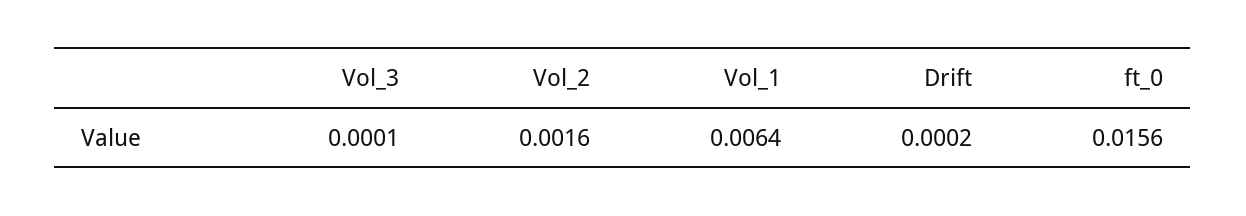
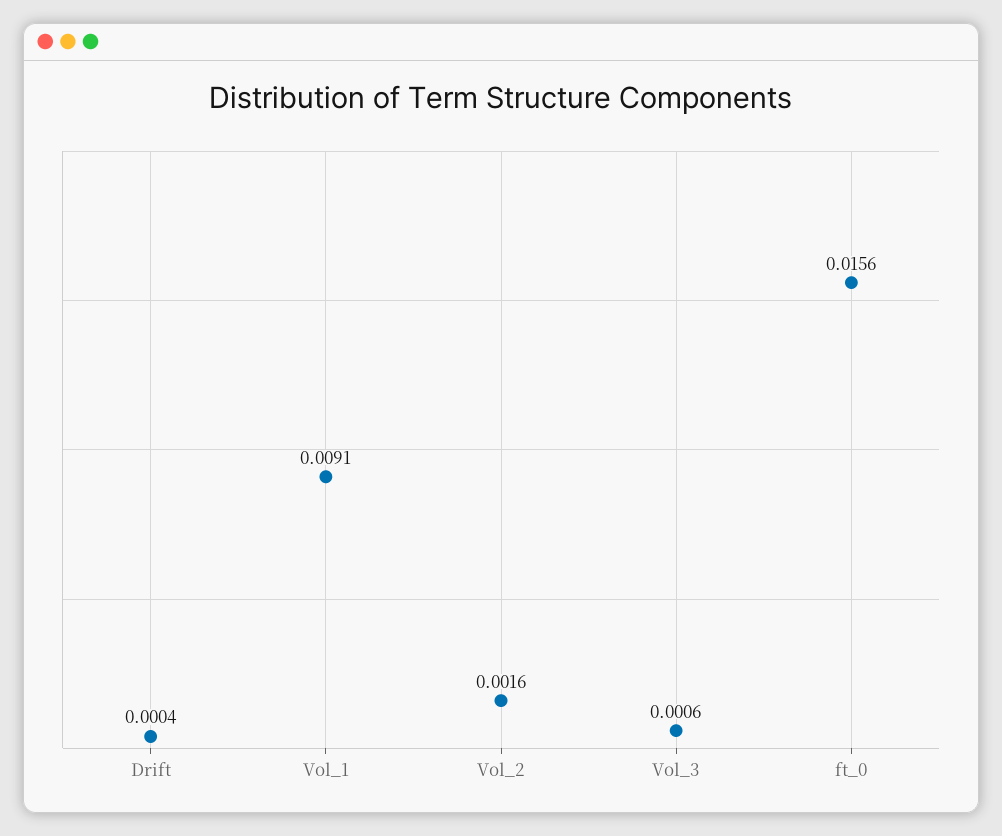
Vol_3: 0.0001 -> 0.0006
Vol_1: 0.0064 -> 0.0091
Drift: 0.0002 -> 0.0004

